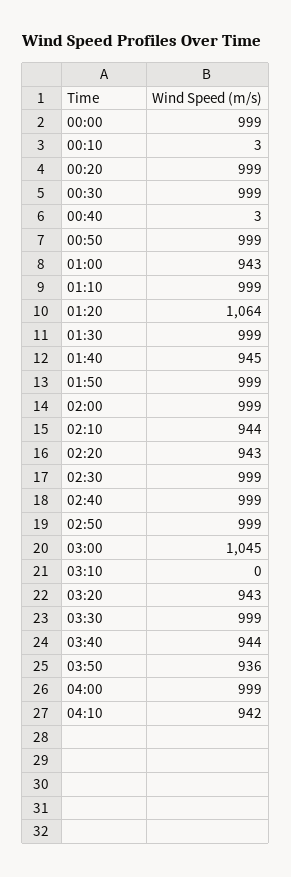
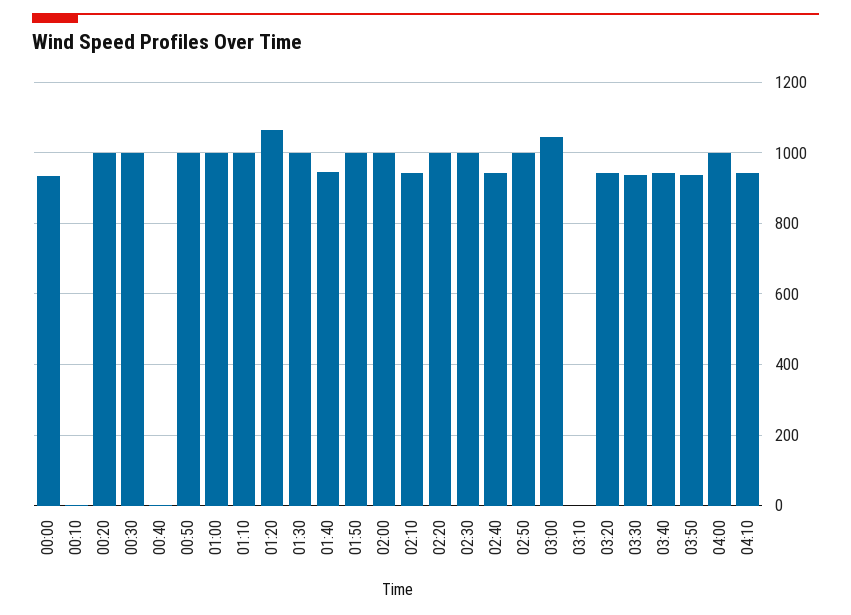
00:00: 999 -> 940
01:00: 943 -> 1000
02:20: 943 -> 1000
02:40: 999 -> 940
03:30: 999 -> 940

